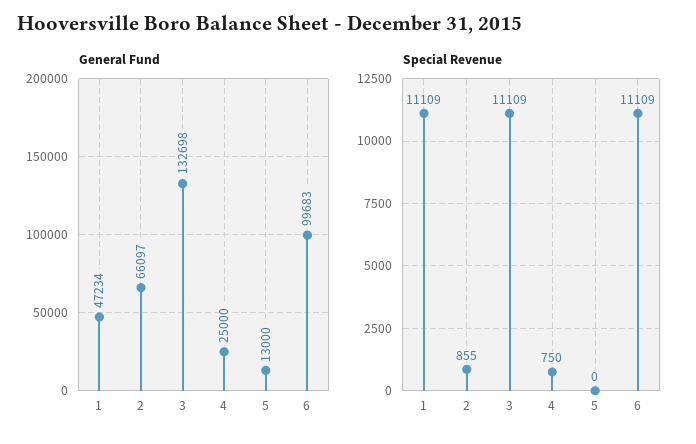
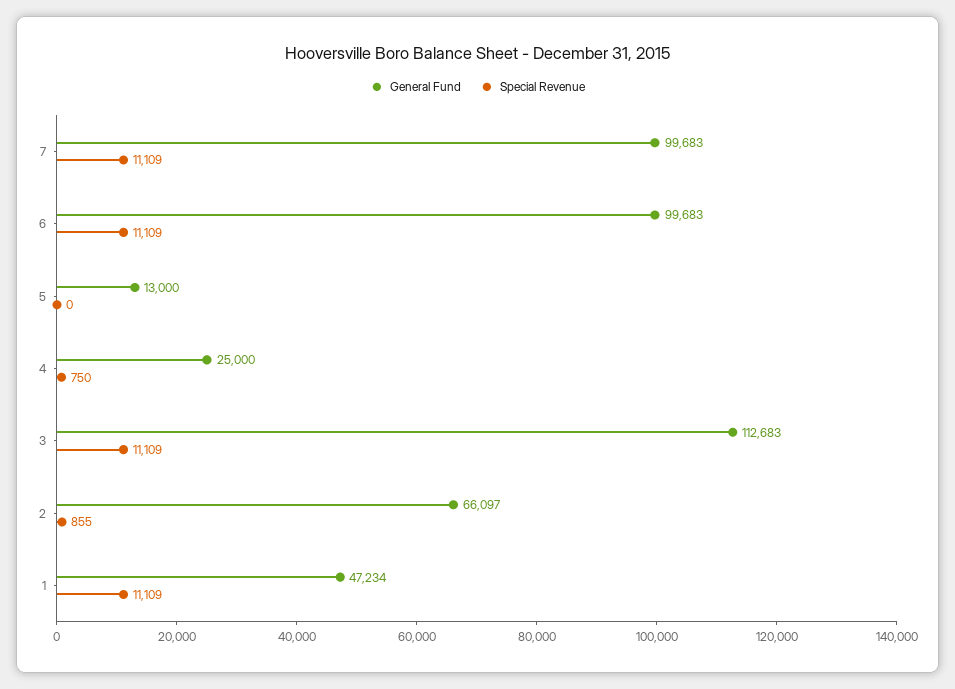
General Fund, 3: 132698 -> 112683
General Fund, 7: none -> 99683
Special Revenue, 7: none -> 11109

